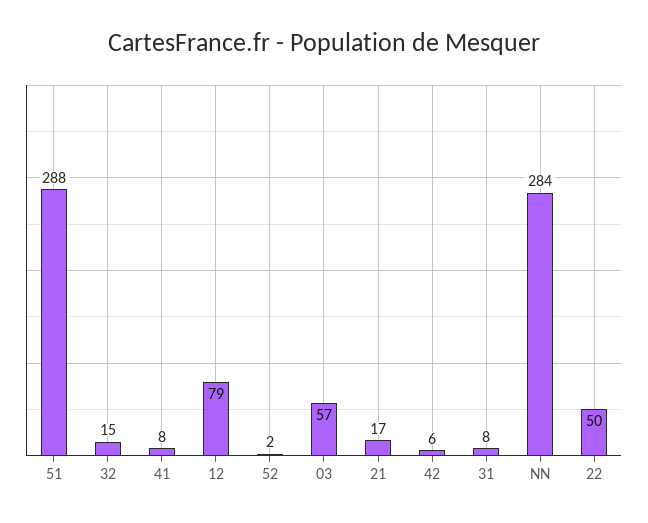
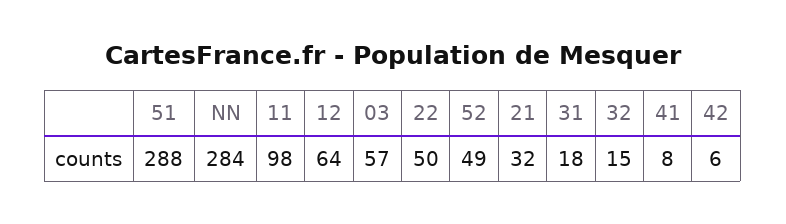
12: 79 -> 64
52: 2 -> 49
21: 17 -> 32
31: 8 -> 18
11: none -> 98

